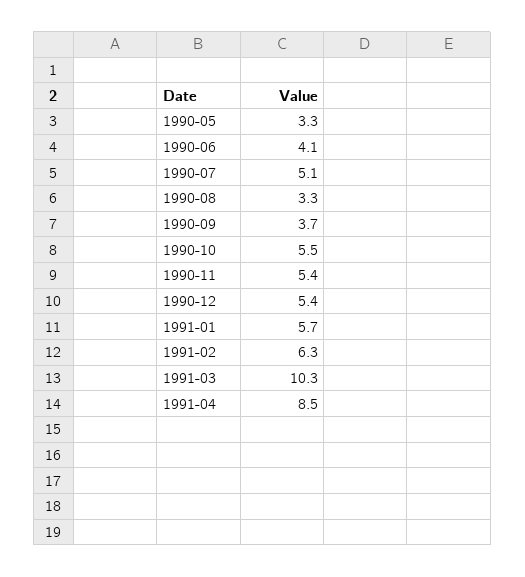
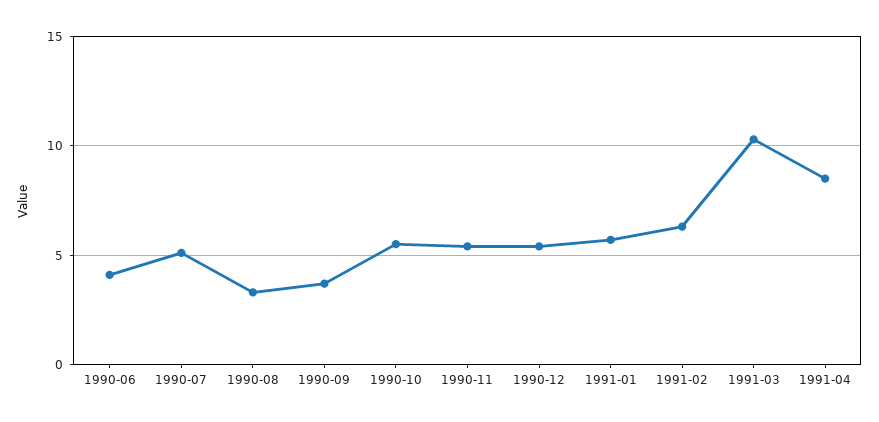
1990-05: 3.3 -> none

